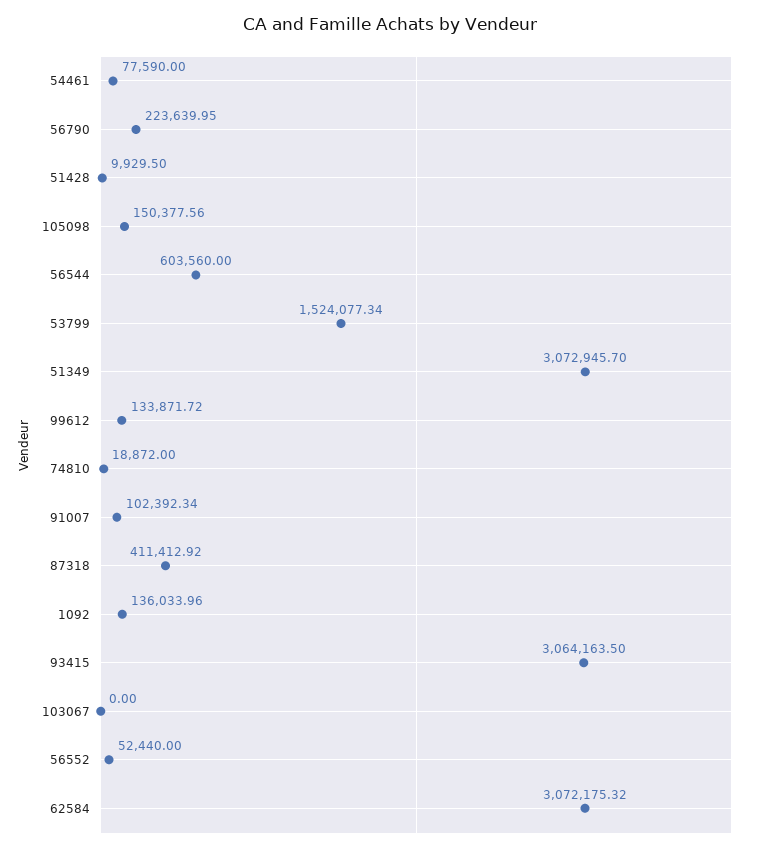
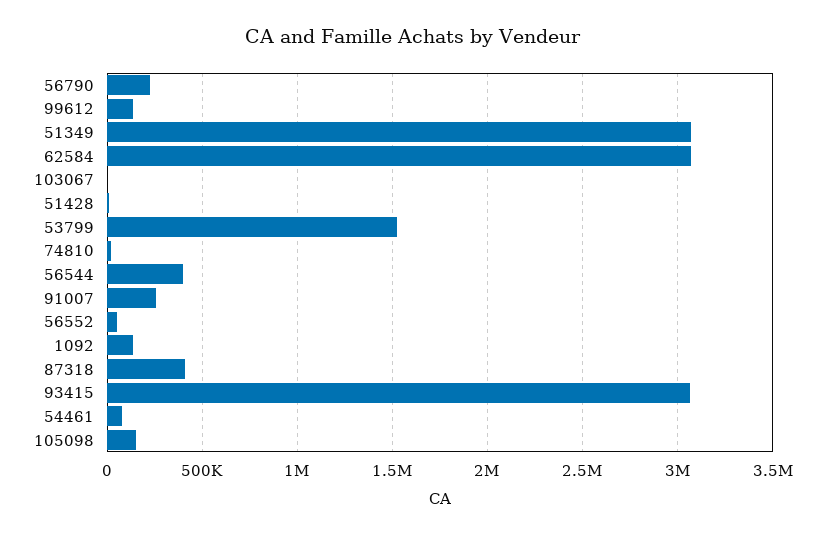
56544: 603560 -> 400000
91007: 102392.34 -> 250000

